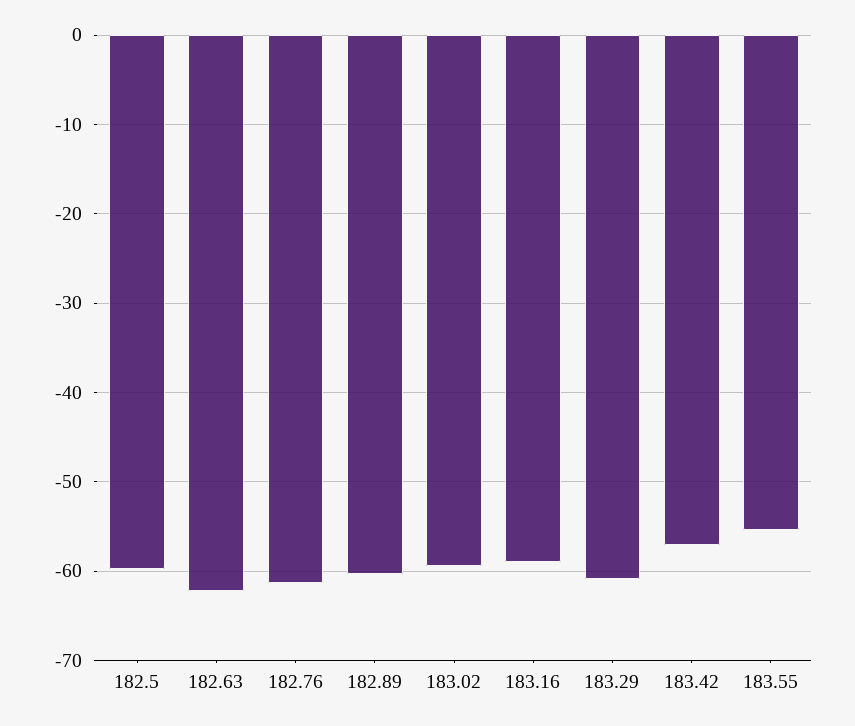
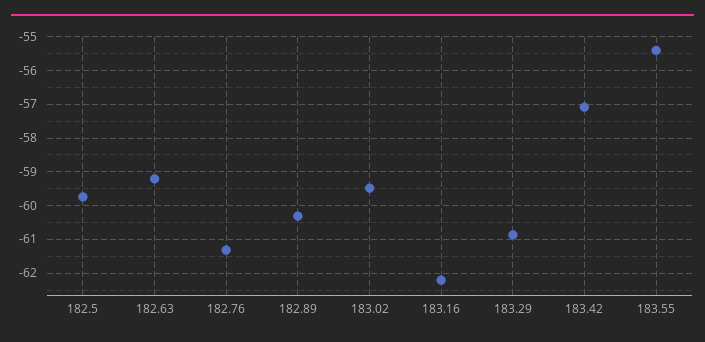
182.63: -62 -> -59.2
183.16: -59 -> -62.2

